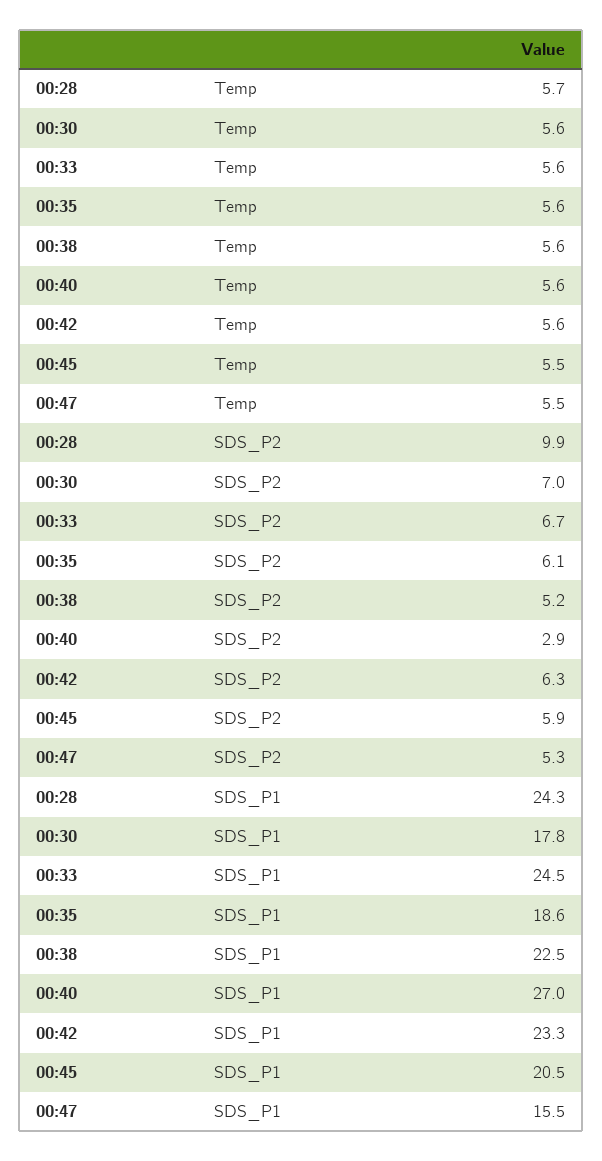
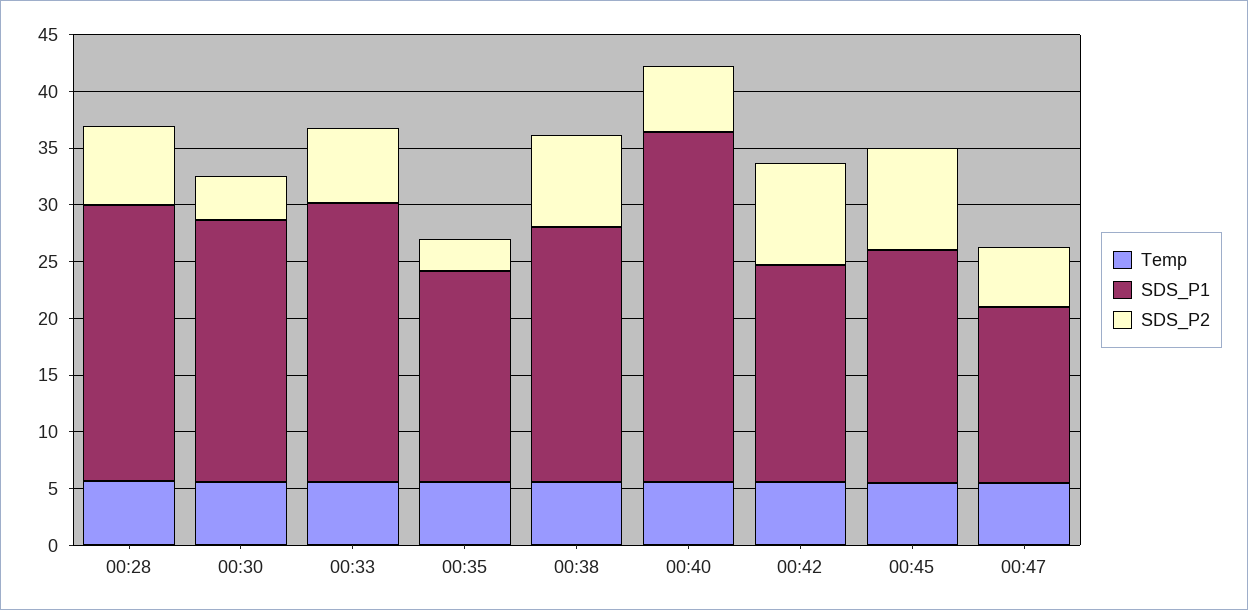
SDS_P2, 00:28: 9.9 -> 7
SDS_P2, 00:30: 7 -> 4
SDS_P2, 00:35: 6.1 -> 3
SDS_P2, 00:38: 5.2 -> 8
SDS_P2, 00:40: 2.9 -> 6
SDS_P2, 00:42: 6.3 -> 9
SDS_P2, 00:45: 5.9 -> 9
SDS_P1, 00:30: 17.8 -> 23
SDS_P1, 00:40: 27 -> 31
SDS_P1, 00:42: 23.3 -> 19

